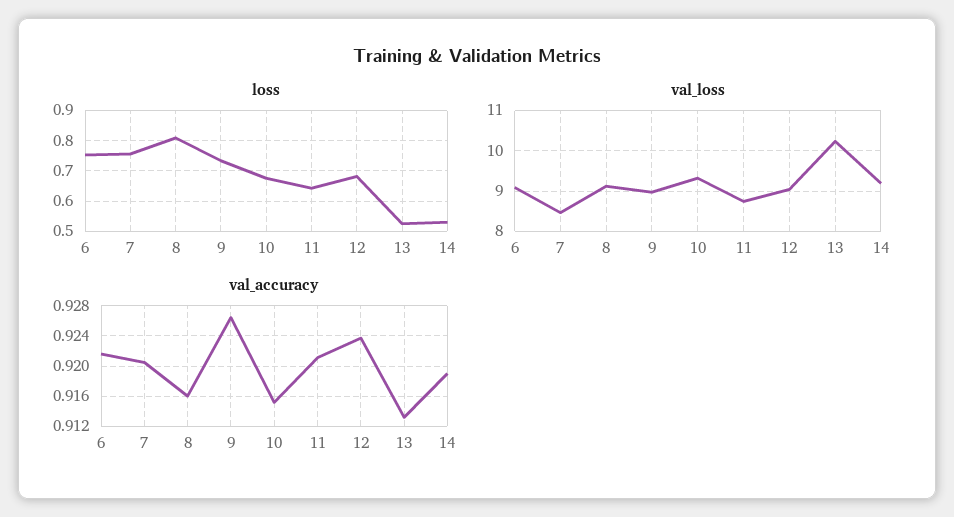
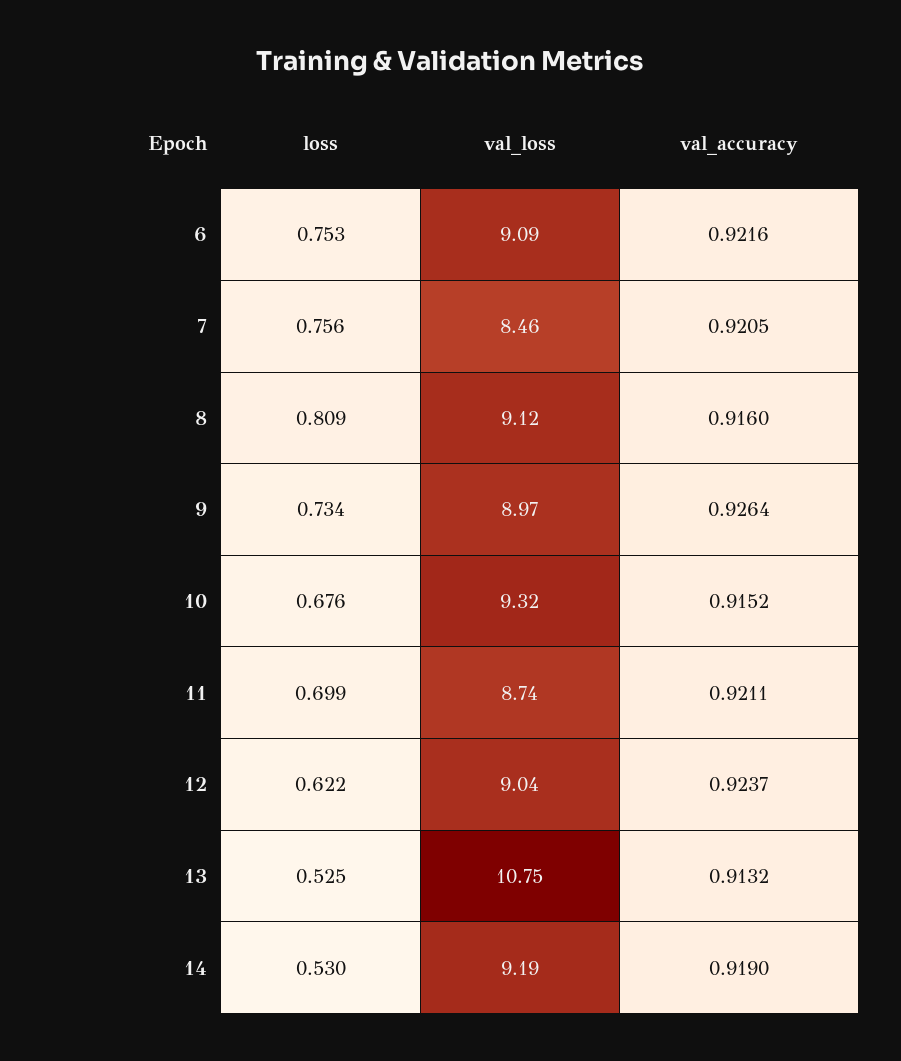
loss, 11: 0.64 -> 0.699
loss, 12: 0.68 -> 0.622
val_loss, 13: 10.2 -> 10.75

